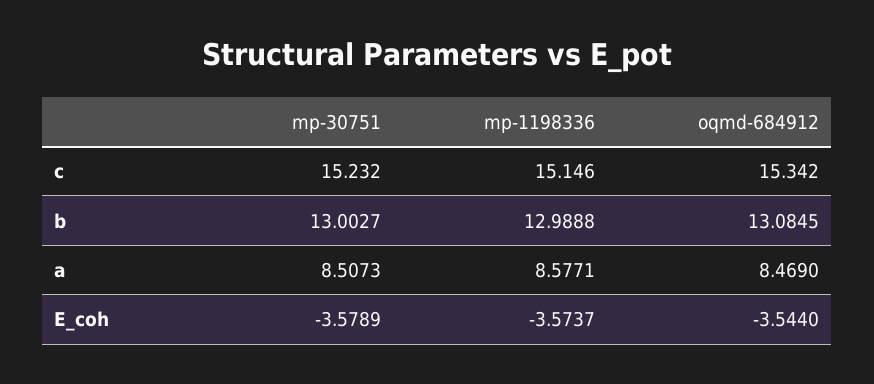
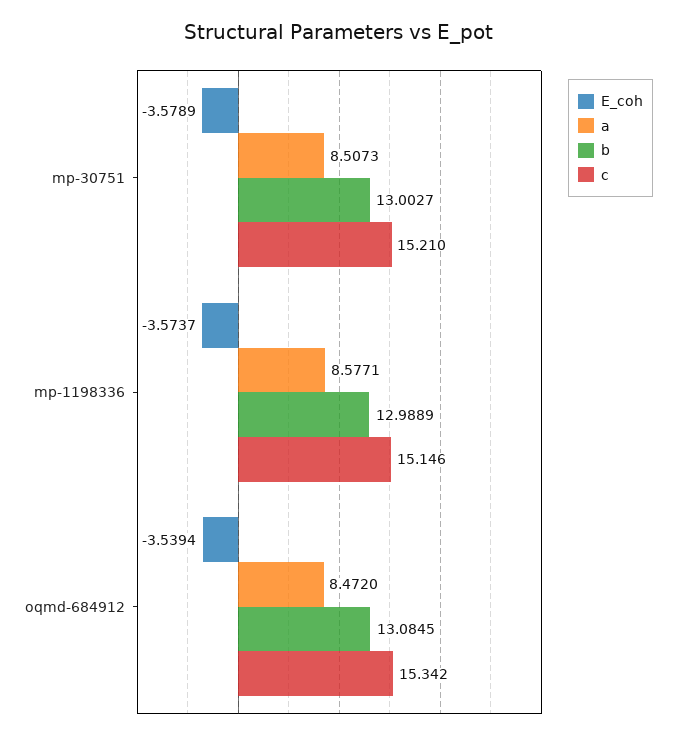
c, mp-30751: 15.232 -> 15.21
b, mp-1198336: 12.9888 -> 12.9889
a, oqmd-684912: 8.469 -> 8.472
E_coh, oqmd-684912: -3.544 -> -3.5394

